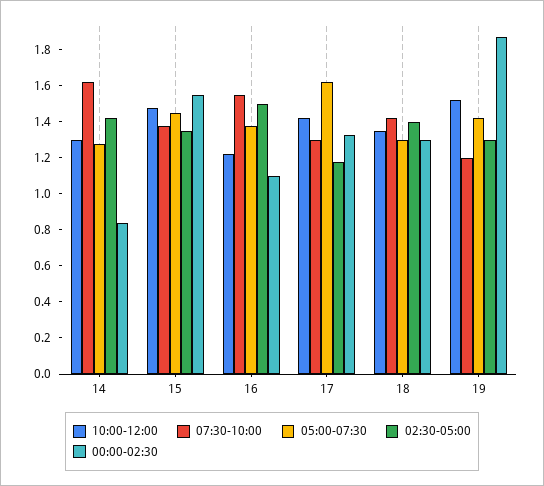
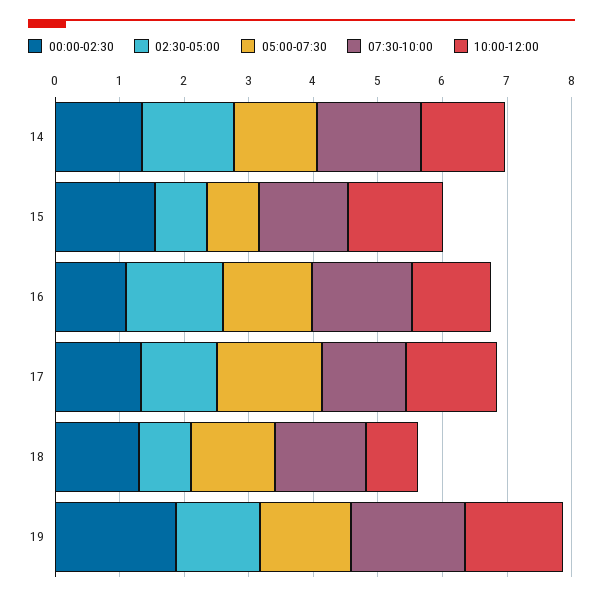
00:00-02:30, 14: 0.85 -> 1.4
05:00-07:30, 15: 1.45 -> 0.8
02:30-05:00, 15: 1.35 -> 0.8
10:00-12:00, 18: 1.35 -> 0.8
02:30-05:00, 18: 1.4 -> 0.8
07:30-10:00, 19: 1.2 -> 1.8

